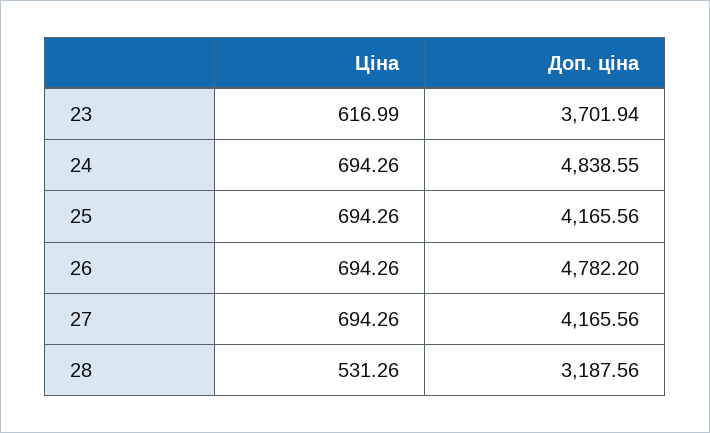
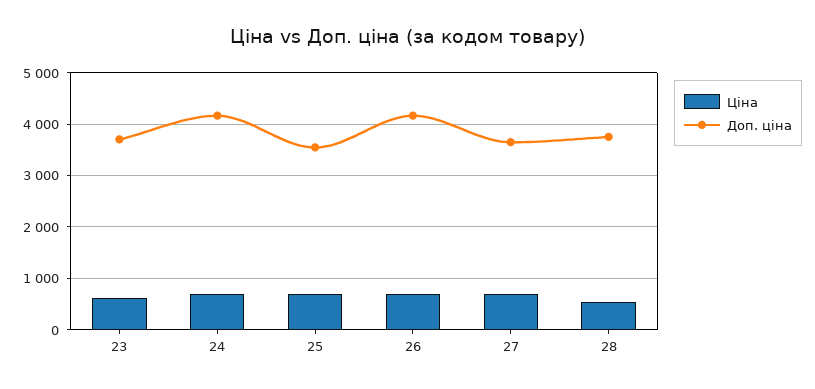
Доп. ціна, 24: 4838.55 -> 4200
Доп. ціна, 25: 4165.56 -> 3600
Доп. ціна, 26: 4782.2 -> 4200
Доп. ціна, 27: 4165.56 -> 3600
Доп. ціна, 28: 3187.56 -> 3800

